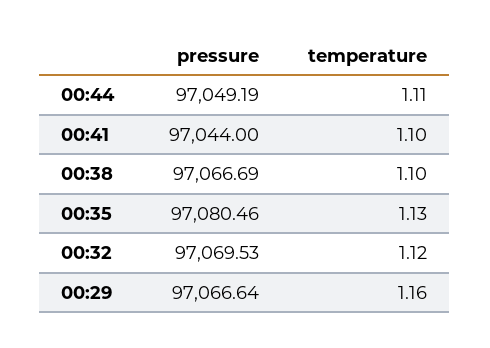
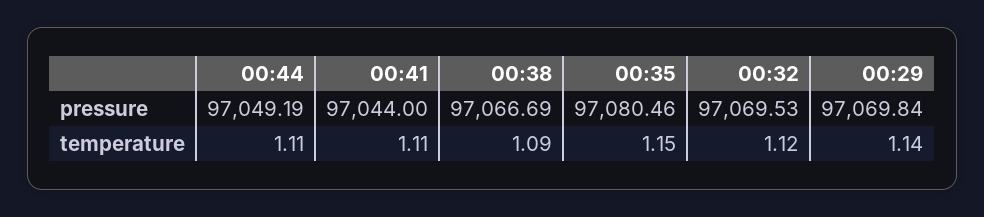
temperature, 00:41: 1.1 -> 1.11
temperature, 00:38: 1.1 -> 1.09
temperature, 00:35: 1.13 -> 1.15
pressure, 00:29: 97066.64 -> 97069.84
temperature, 00:29: 1.16 -> 1.14

